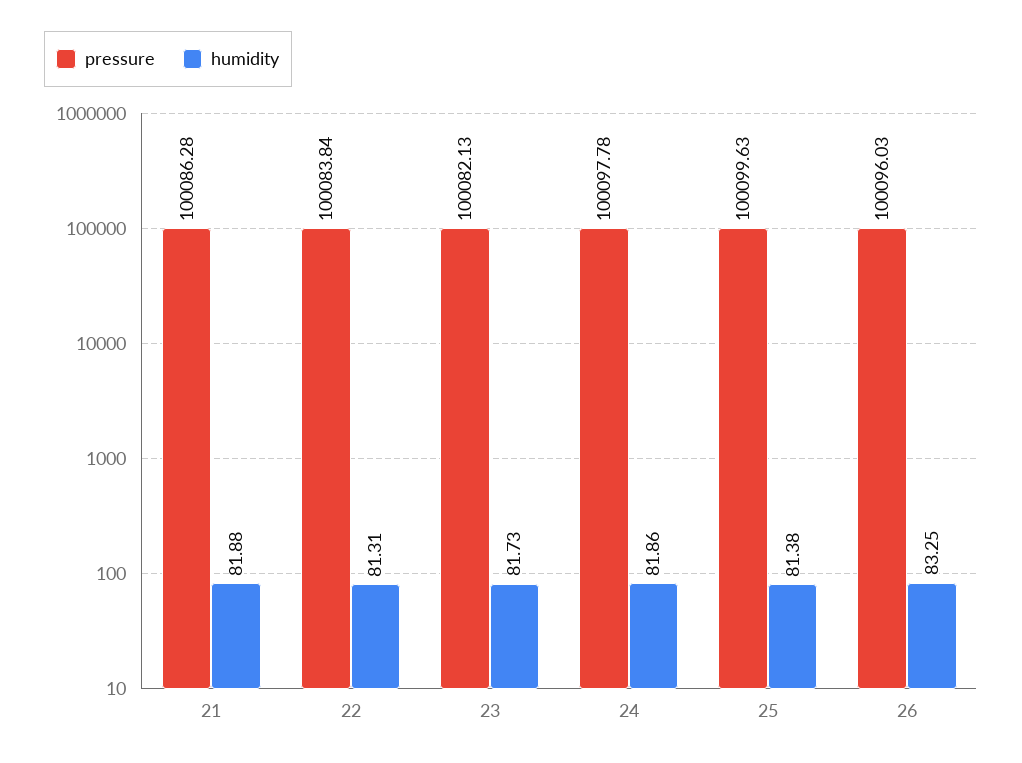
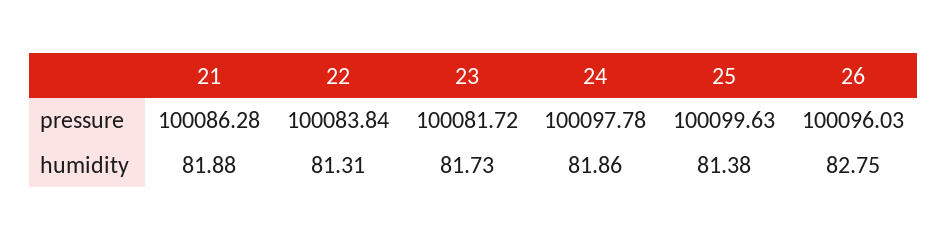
pressure, 23: 100082.13 -> 100081.72
humidity, 26: 83.25 -> 82.75

